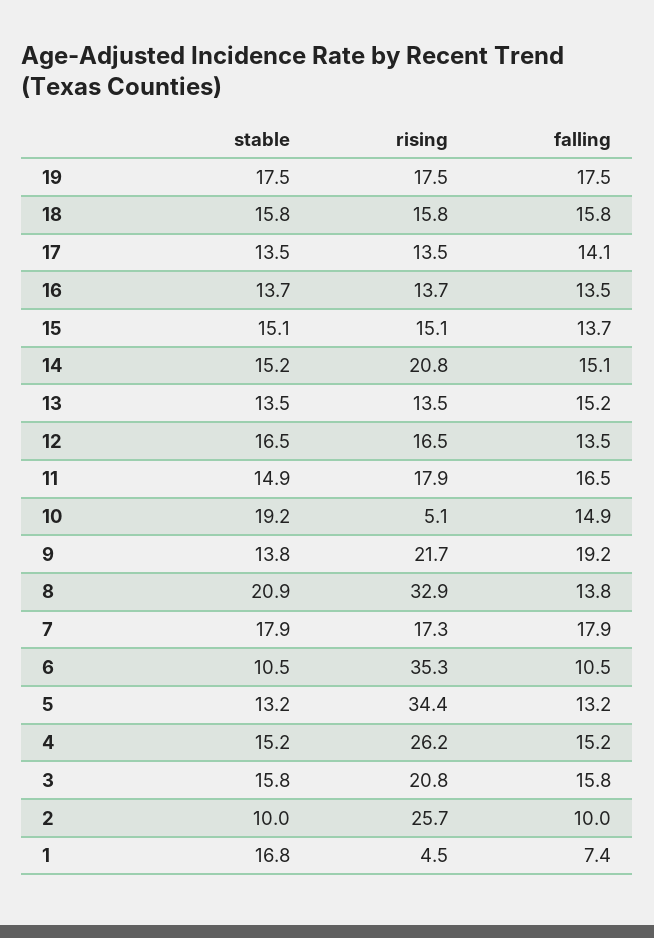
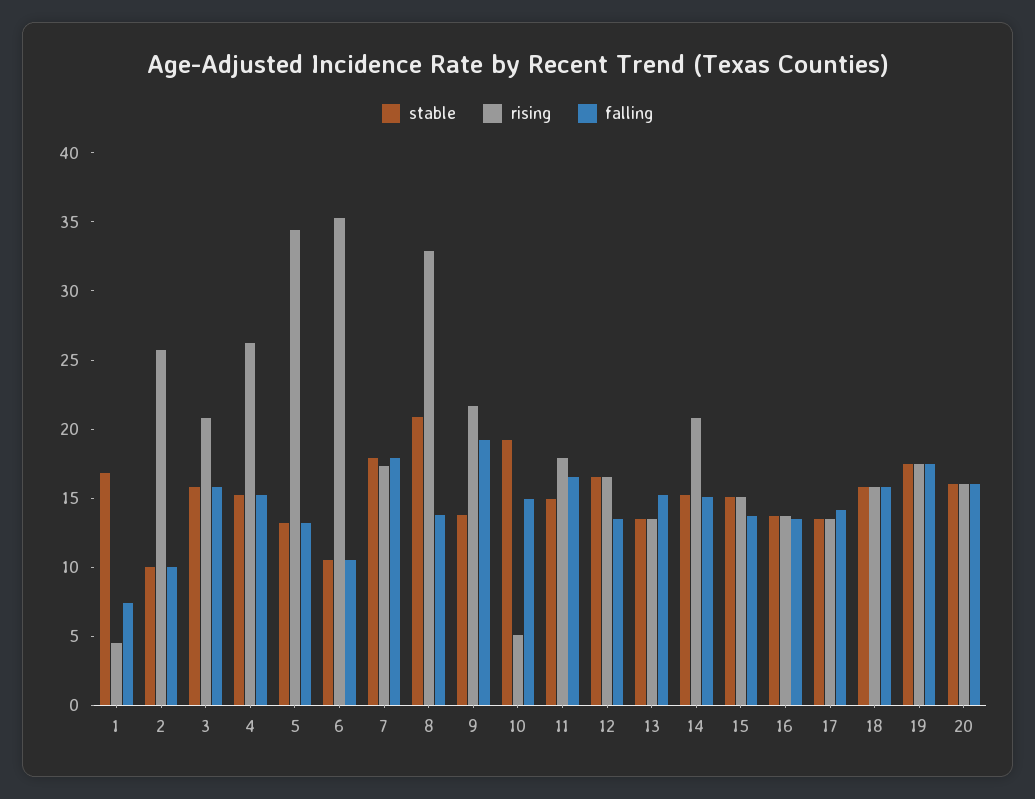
stable, 20: none -> 16
rising, 20: none -> 16
falling, 20: none -> 16

